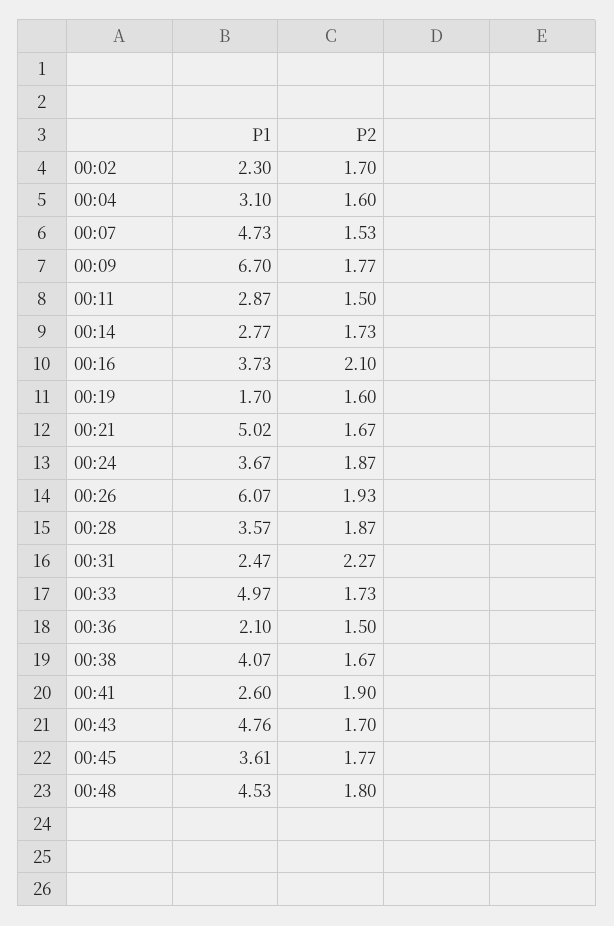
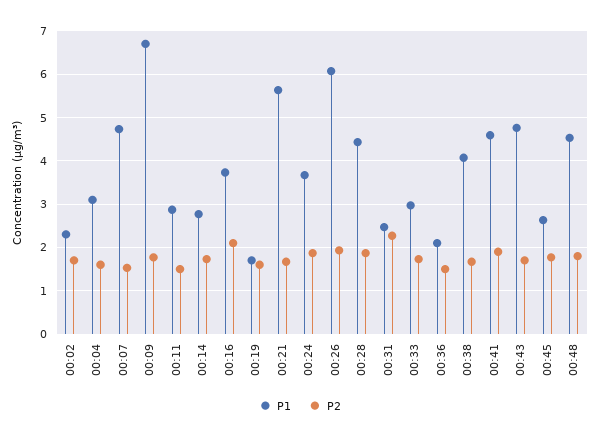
P1, 00:21: 5.02 -> 5.6
P1, 00:28: 3.57 -> 4.4
P1, 00:33: 4.97 -> 3
P1, 00:41: 2.6 -> 4.6
P1, 00:45: 3.61 -> 2.6

